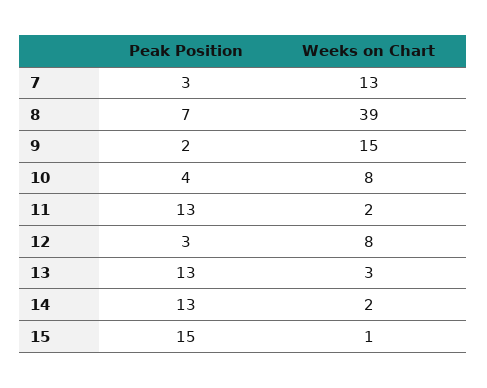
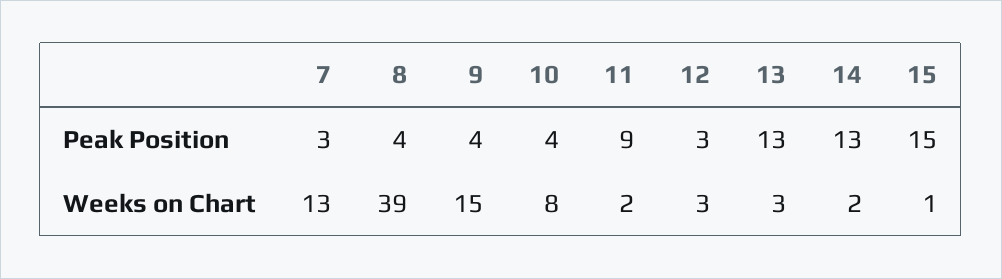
Peak Position, 8: 7 -> 4
Peak Position, 9: 2 -> 4
Peak Position, 11: 13 -> 9
Weeks on Chart, 12: 8 -> 3

